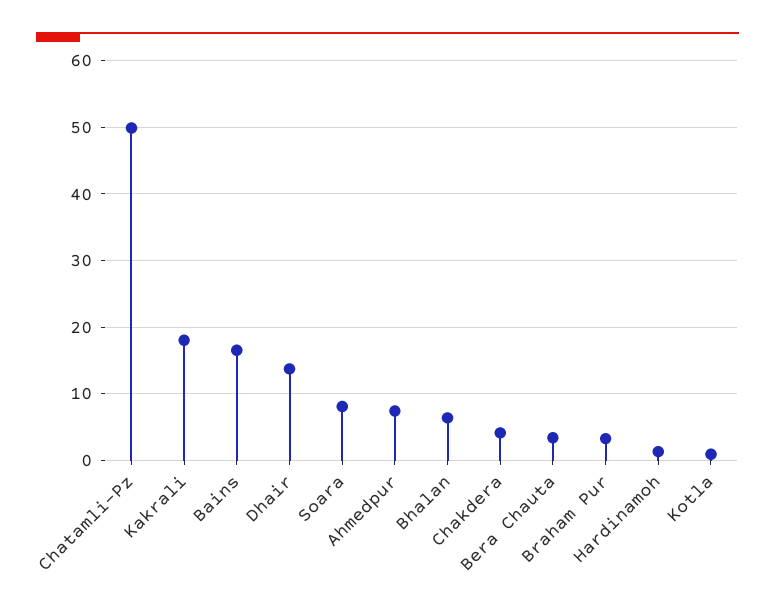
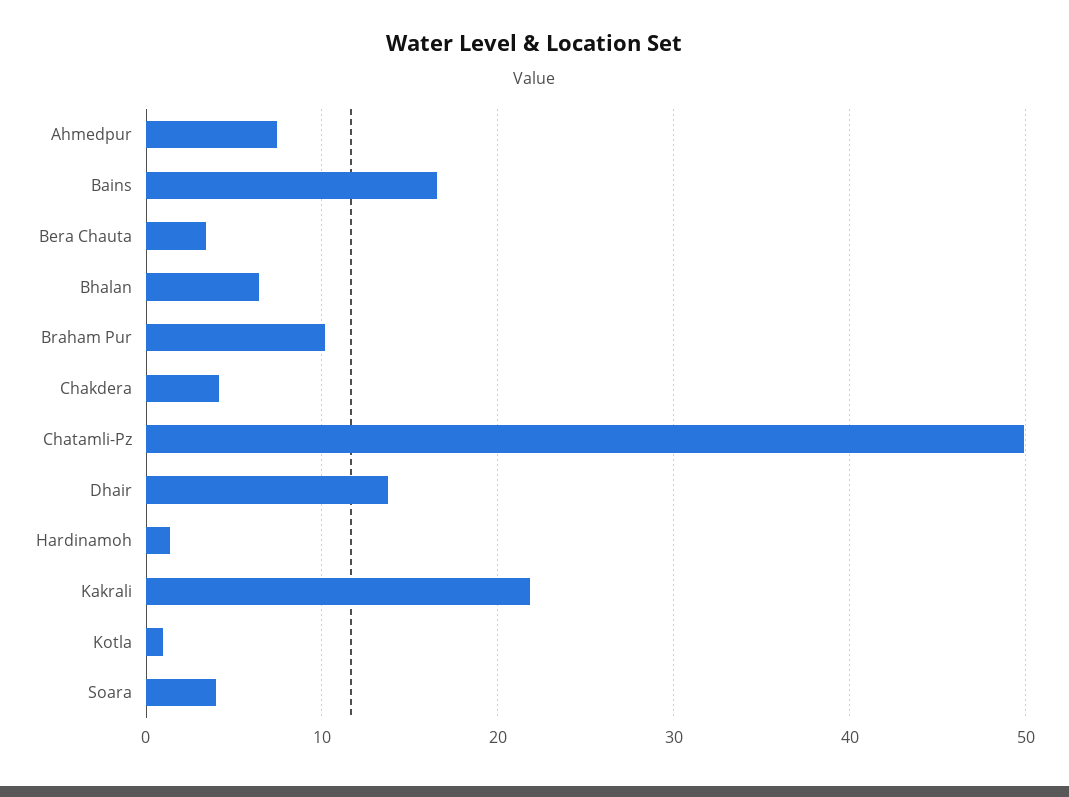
Kakrali: 18 -> 22
Soara: 8 -> 4
Braham Pur: 3 -> 10

